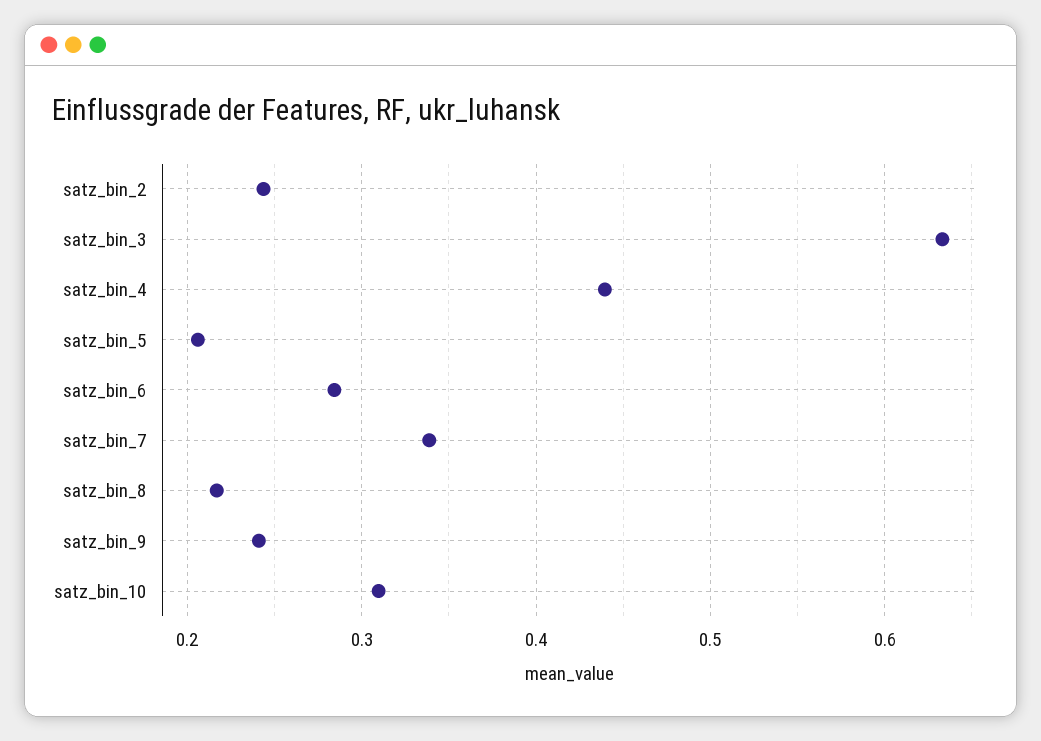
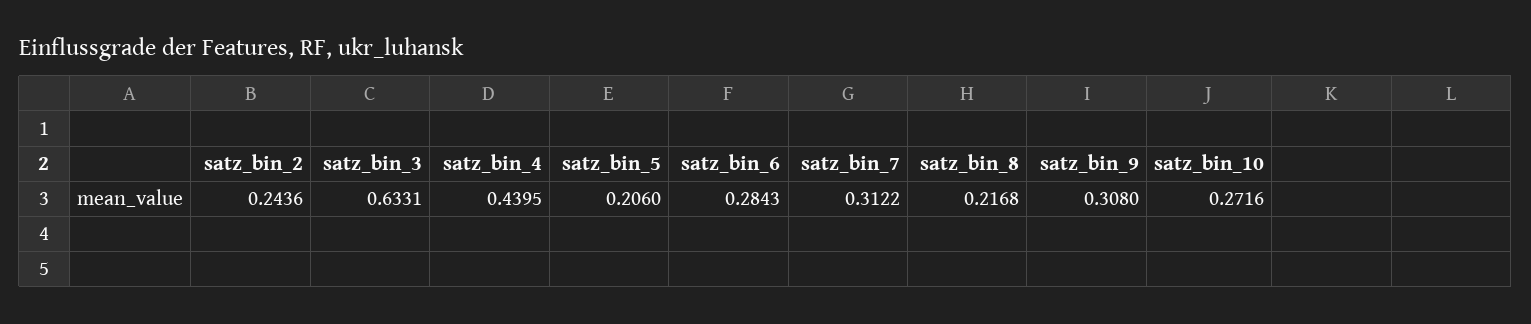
satz_bin_7: 0.34 -> 0.3122
satz_bin_9: 0.24 -> 0.308
satz_bin_10: 0.31 -> 0.2716

